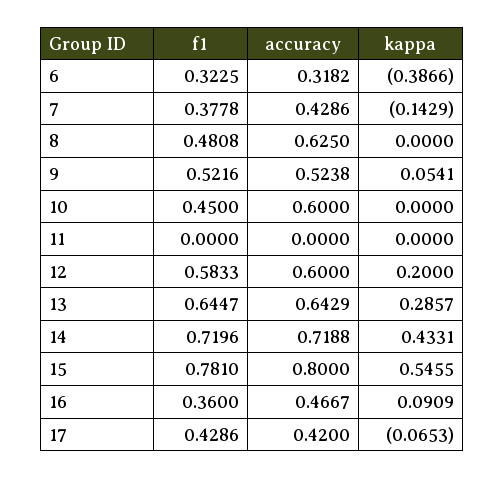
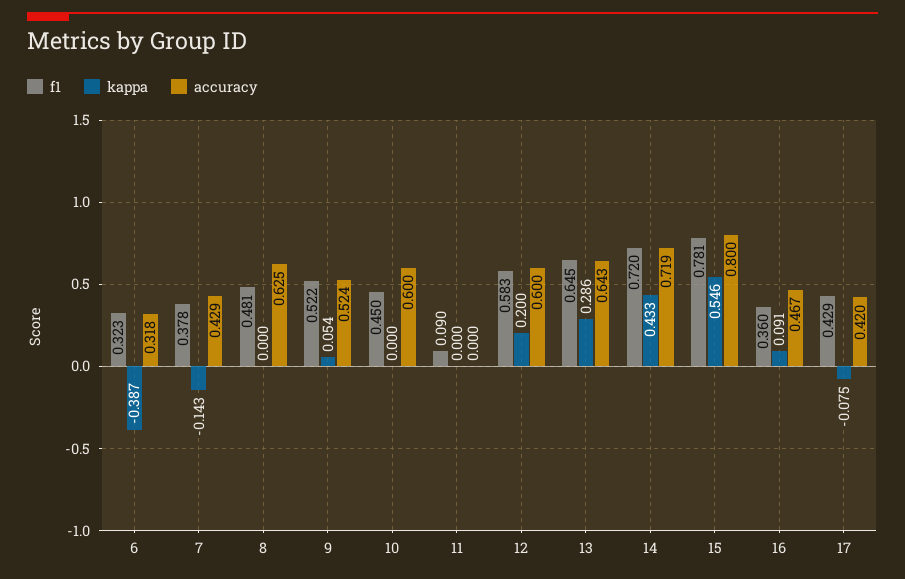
f1, 11: 0 -> 0.09
kappa, 17: -0.0653 -> -0.075

